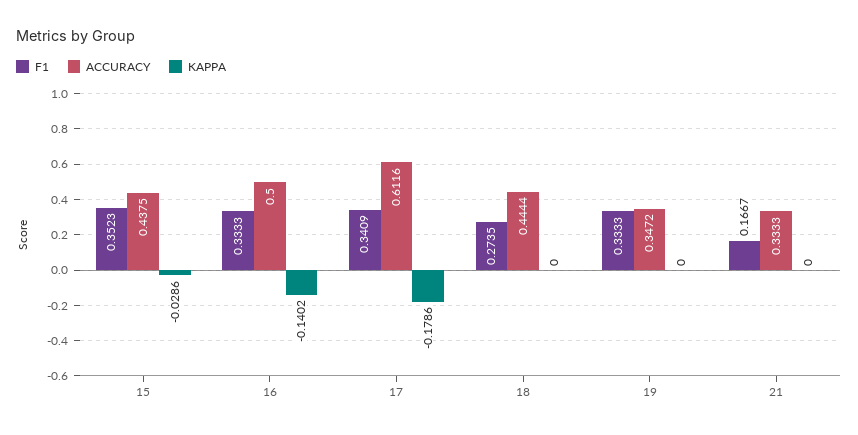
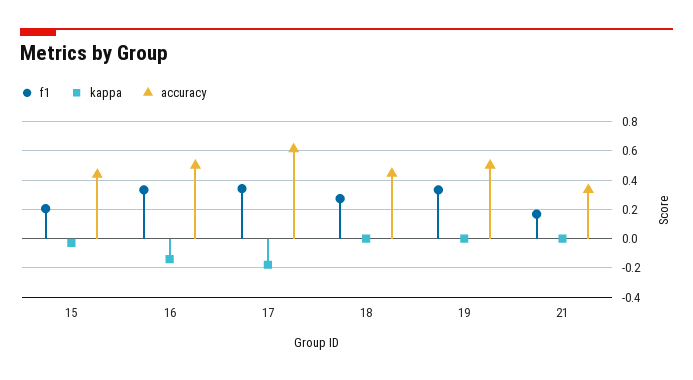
F1, 15: 0.3523 -> 0.2
ACCURACY, 19: 0.3472 -> 0.5

